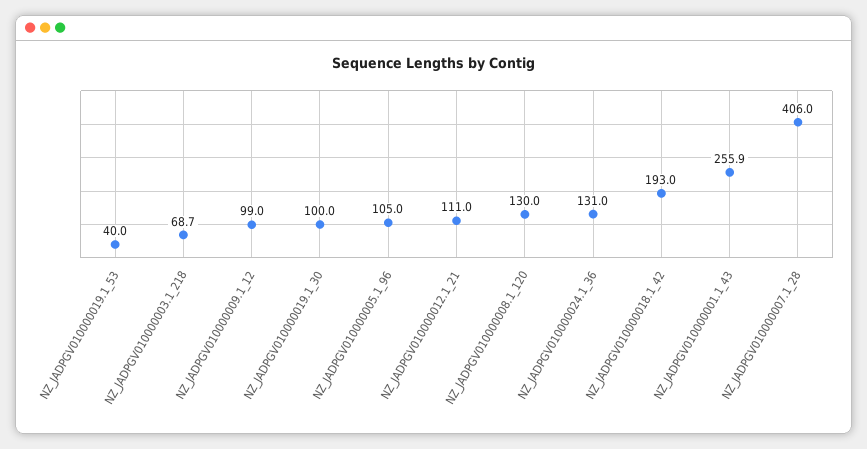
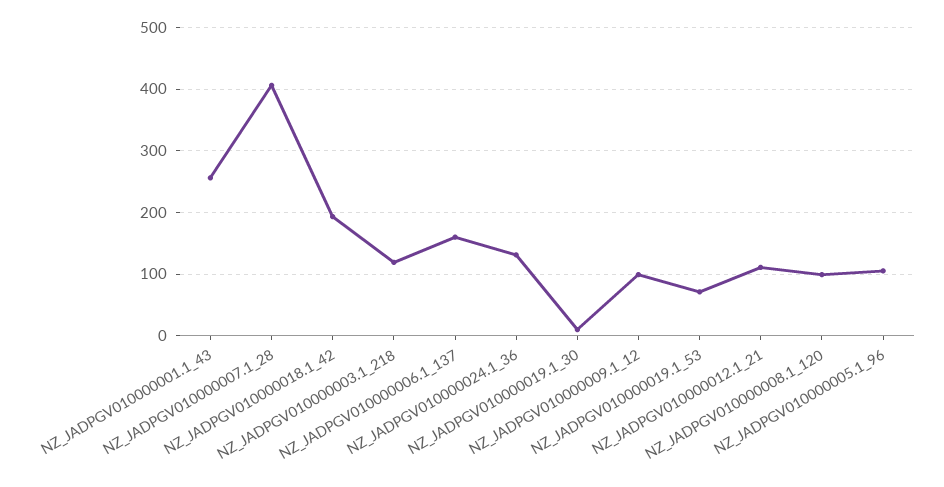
NZ_JADPGV010000019.1_53: 40 -> 70
NZ_JADPGV010000003.1_218: 68.7 -> 120
NZ_JADPGV010000019.1_30: 100 -> 10
NZ_JADPGV010000008.1_120: 130 -> 100
NZ_JADPGV010000006.1_137: none -> 160

